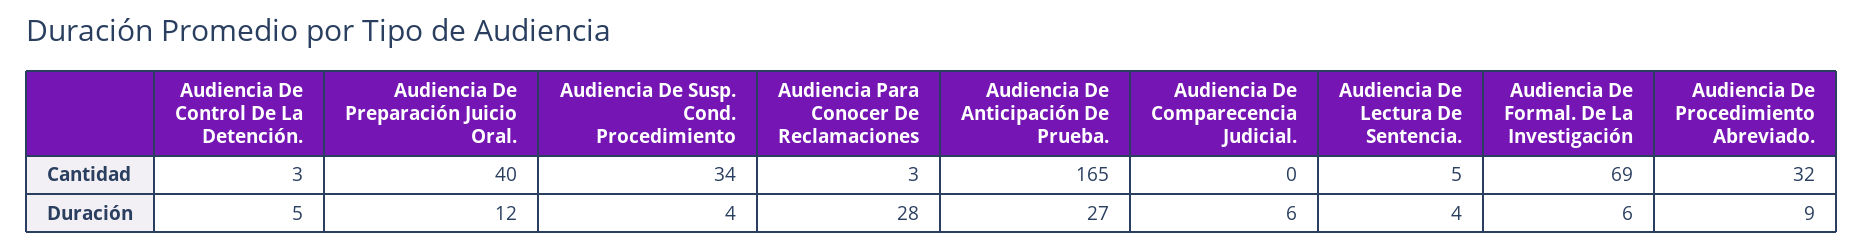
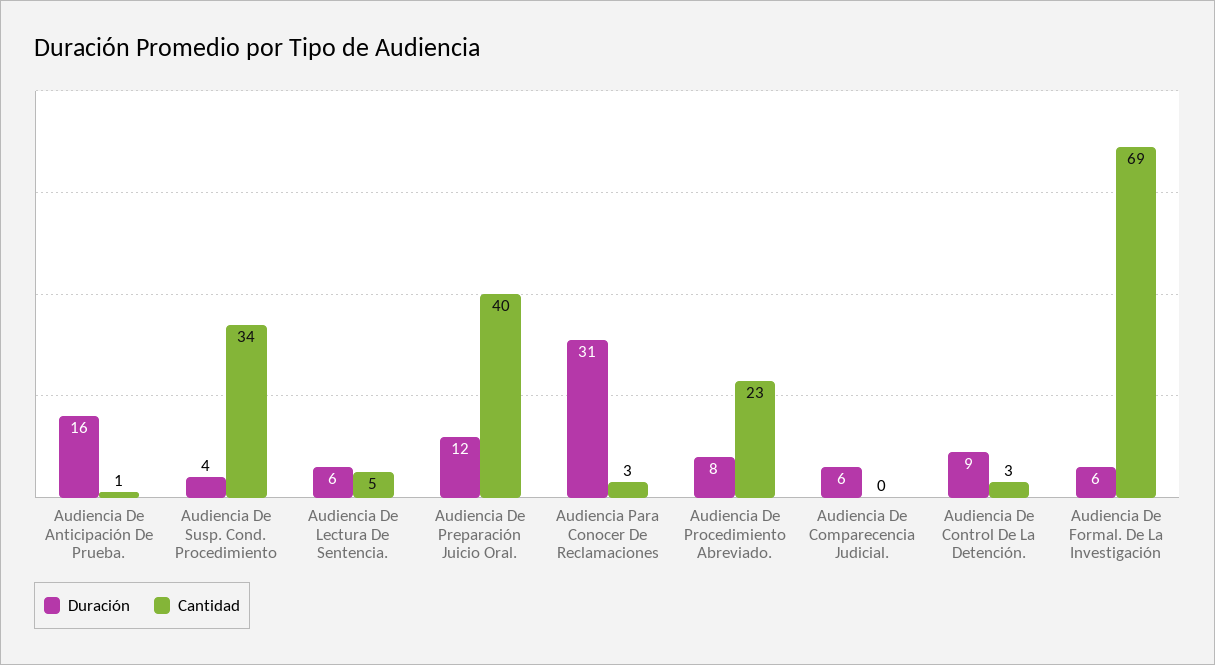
Cantidad, Audiencia De Anticipación De Prueba.: 165 -> 1
Cantidad, Audiencia De Procedimiento Abreviado.: 32 -> 23
Duración, Audiencia De Control De La Detención.: 5 -> 9
Duración, Audiencia Para Conocer De Reclamaciones: 28 -> 31
Duración, Audiencia De Anticipación De Prueba.: 27 -> 16
Duración, Audiencia De Lectura De Sentencia.: 4 -> 6
Duración, Audiencia De Procedimiento Abreviado.: 9 -> 8

